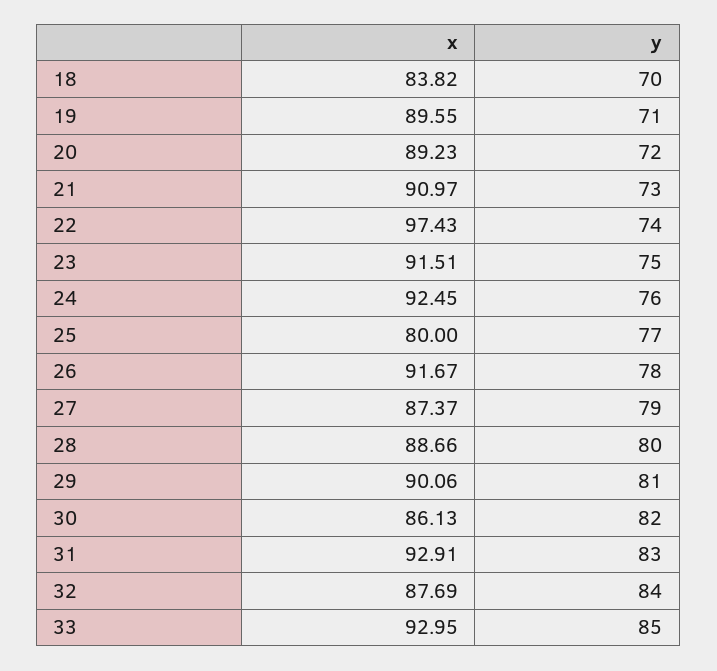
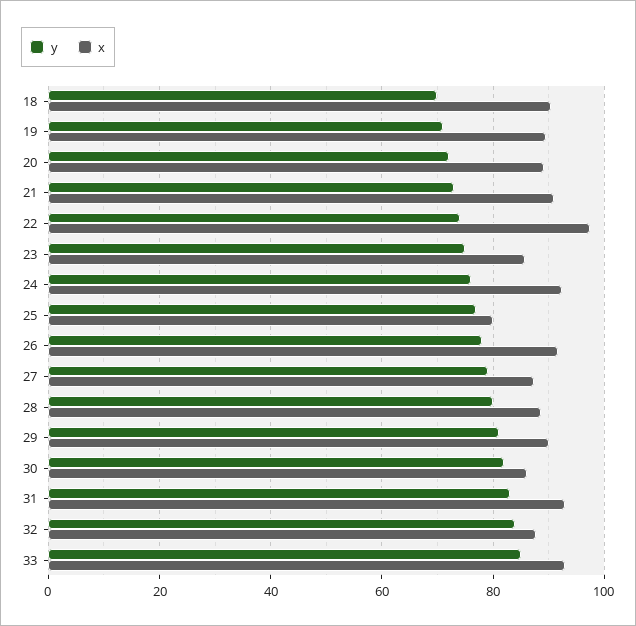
x, 18: 83.82 -> 90
x, 23: 91.51 -> 86

